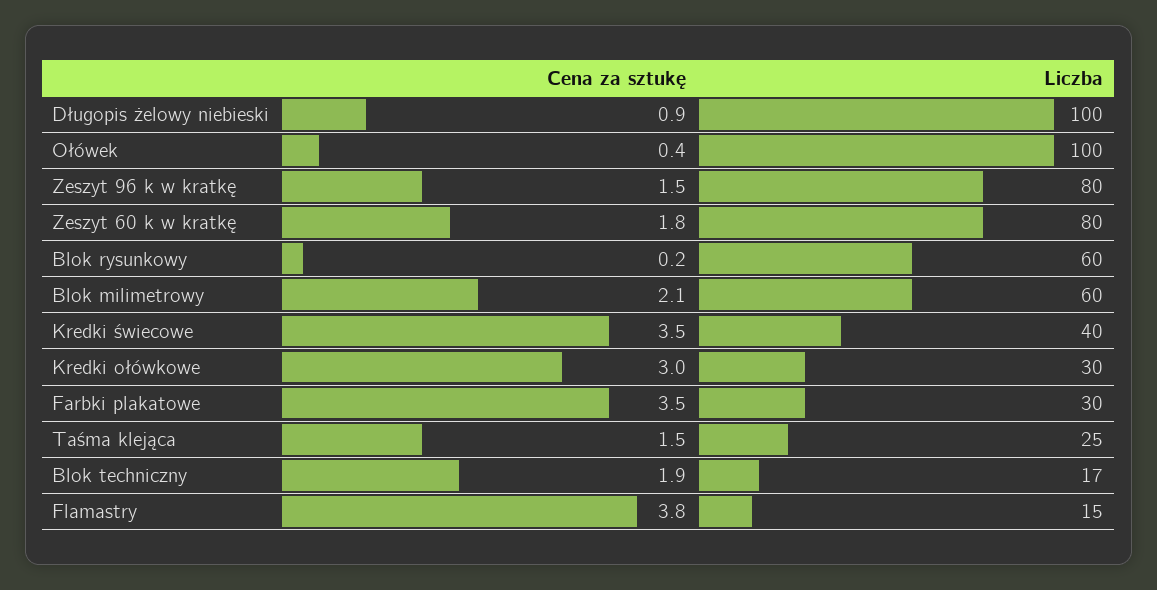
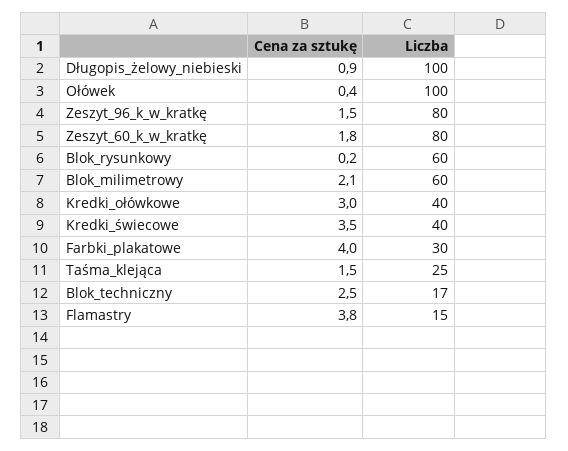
Liczba, Kredki ołówkowe: 30 -> 40
Cena za sztukę, Farbki plakatowe: 3.5 -> 4
Cena za sztukę, Blok techniczny: 1.9 -> 2.5

